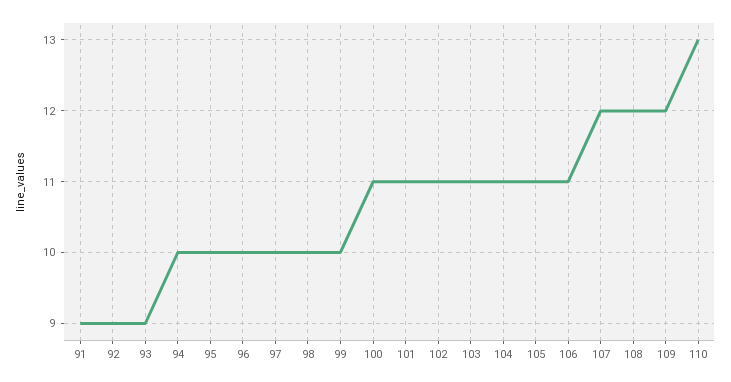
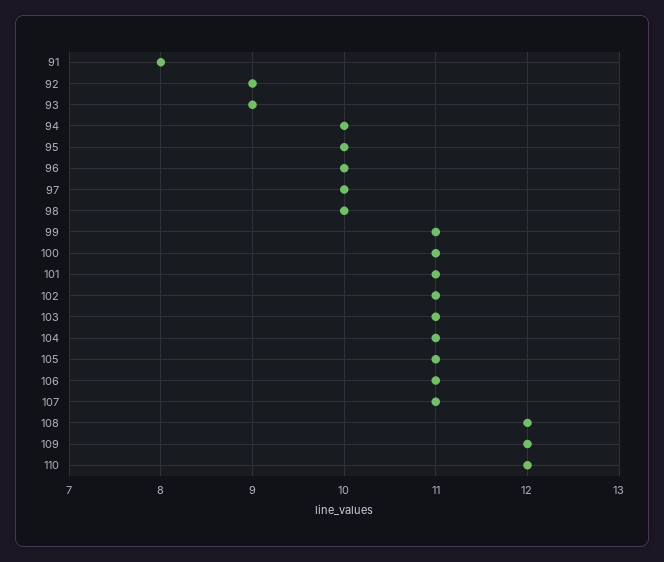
91: 9 -> 8
99: 10 -> 11
107: 12 -> 11
110: 13 -> 12

